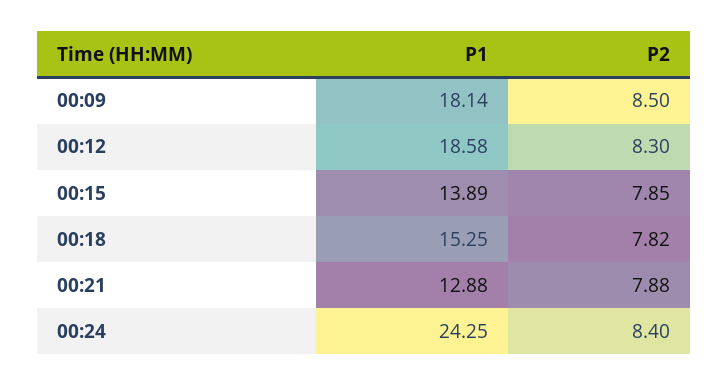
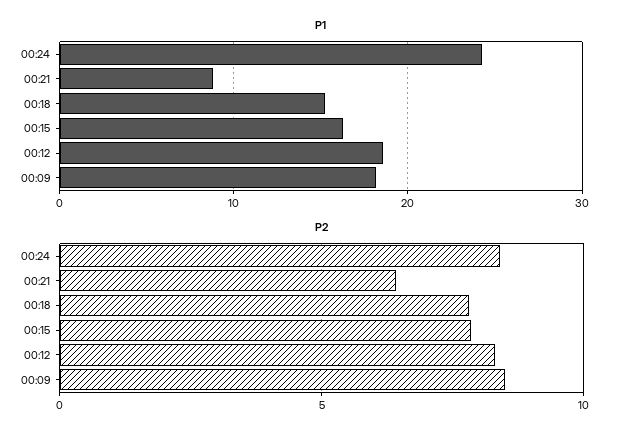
P1, 00:15: 13.89 -> 16
P1, 00:21: 12.88 -> 9
P2, 00:21: 7.88 -> 6.5

